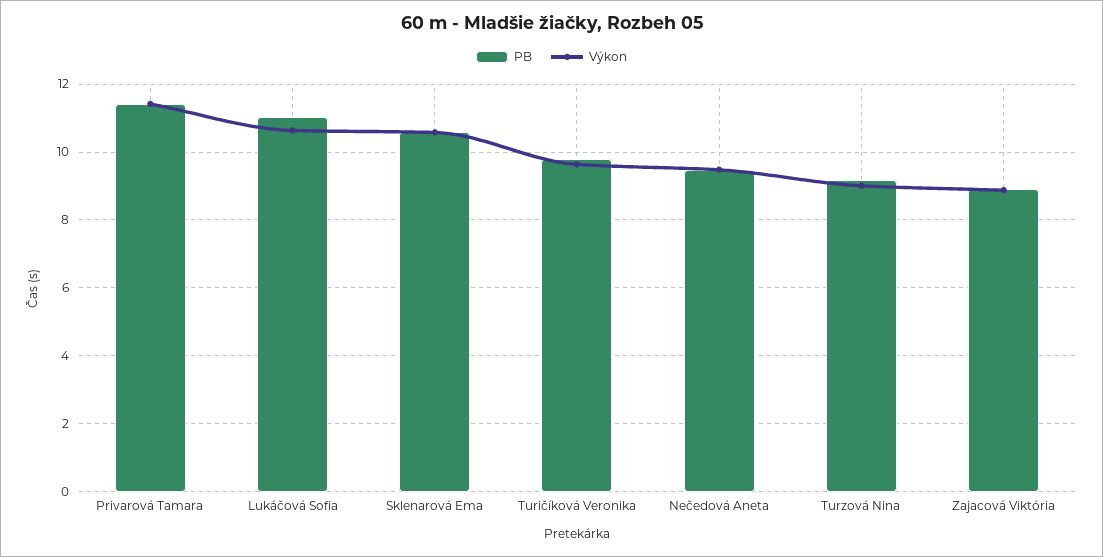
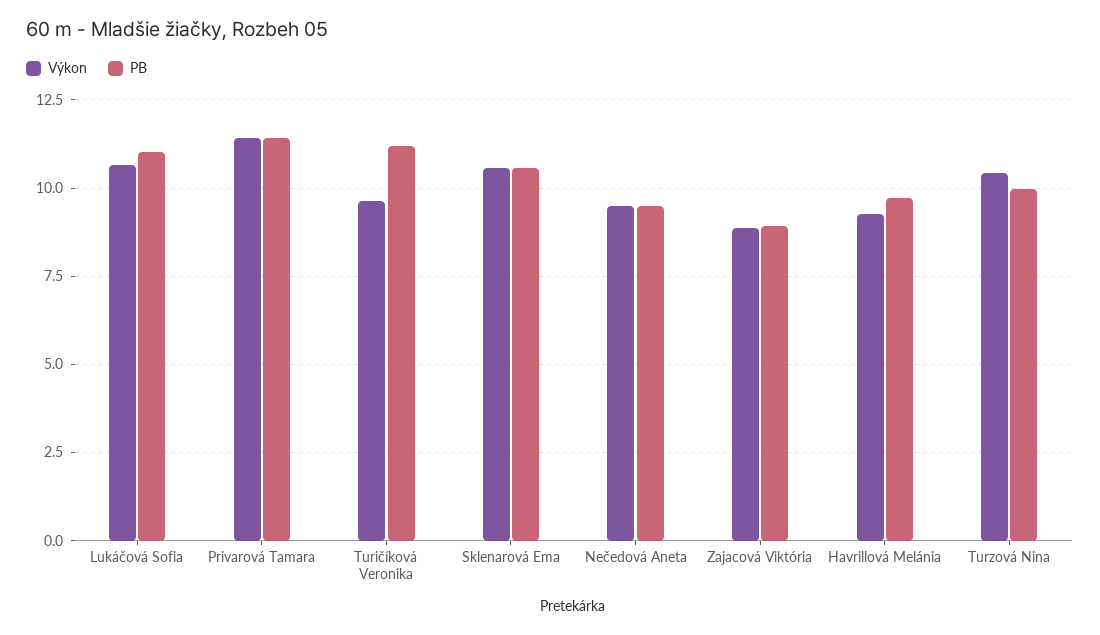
PB, Turičíková Veronika: 9.8 -> 11.25
PB, Turzová Nina: 9.2 -> 10
Výkon, Turzová Nina: 9 -> 10.5
Výkon, Havrillová Melánia: none -> 9.25
PB, Havrillová Melánia: none -> 9.75

